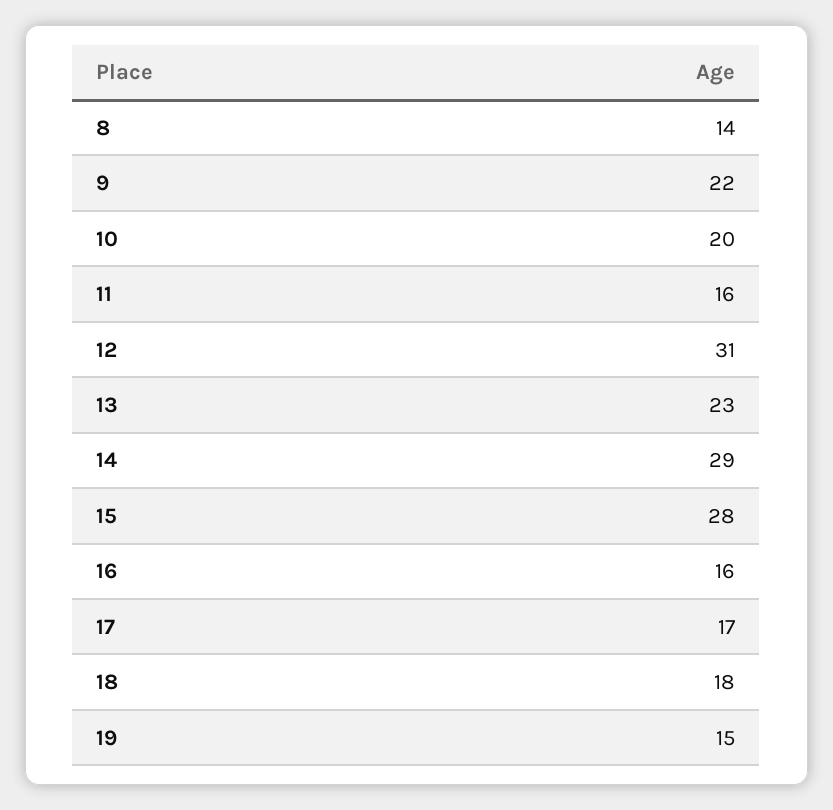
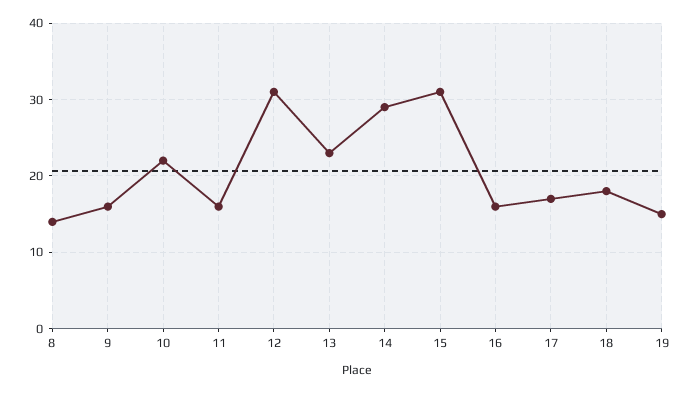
9: 22 -> 16
10: 20 -> 22
15: 28 -> 31

